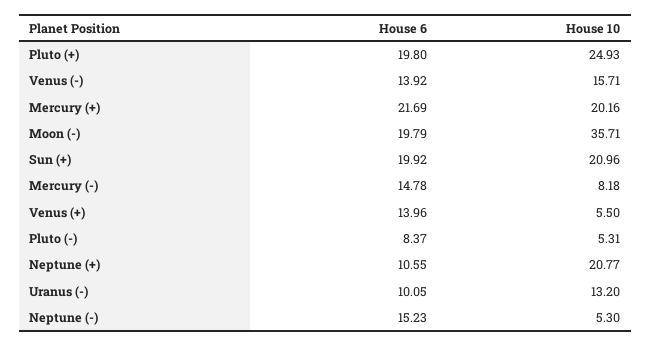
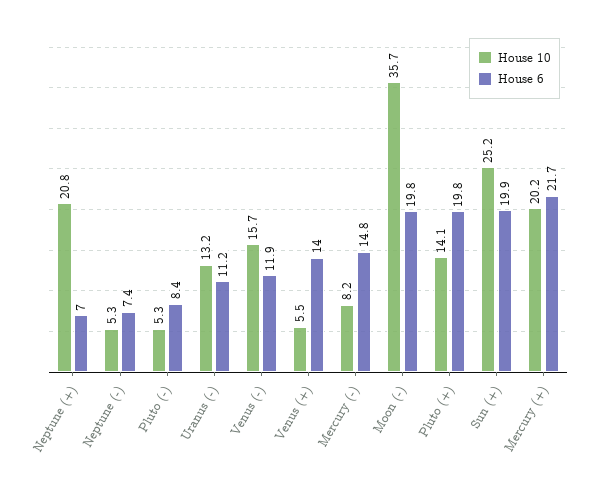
House 10, Pluto (+): 24.93 -> 14.1
House 6, Venus (-): 13.92 -> 11.9
House 10, Sun (+): 20.96 -> 25.2
House 6, Neptune (+): 10.55 -> 7
House 6, Uranus (-): 10.05 -> 11.2
House 6, Neptune (-): 15.23 -> 7.4

